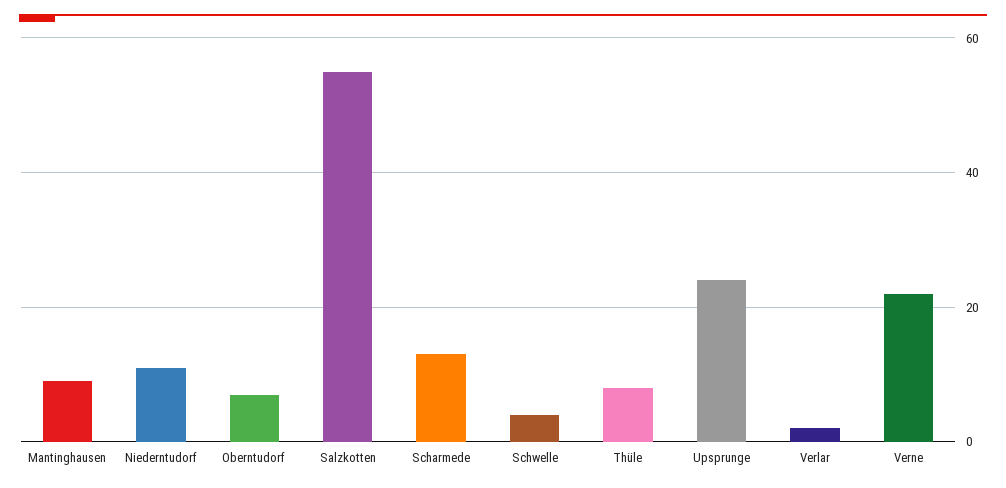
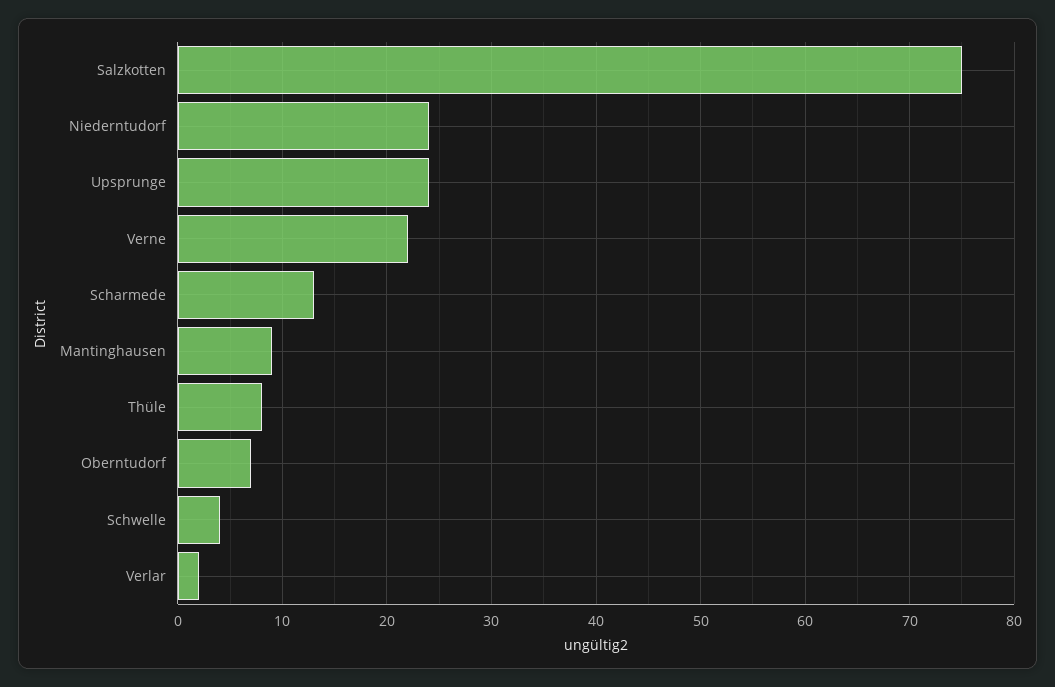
Niederntudorf: 10 -> 24
Salzkotten: 55 -> 75

